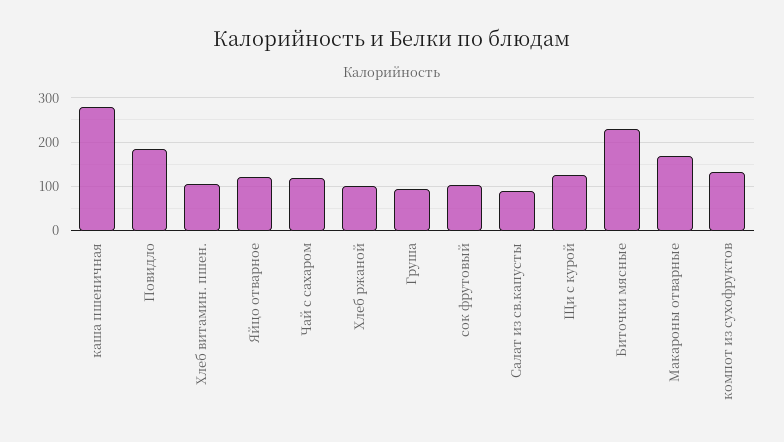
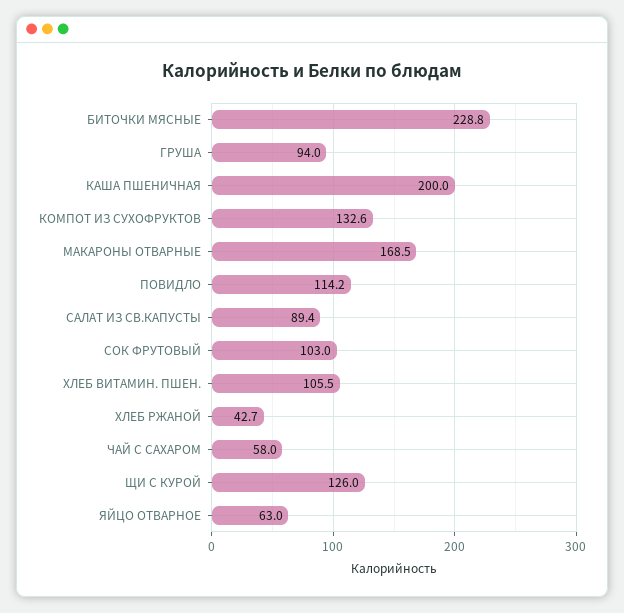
каша пшеничная: 280 -> 200
Повидло: 180 -> 114.2
Яйцо отварное: 120 -> 63
Чай с сахаром: 120 -> 58
Хлеб ржаной: 100 -> 42.7

